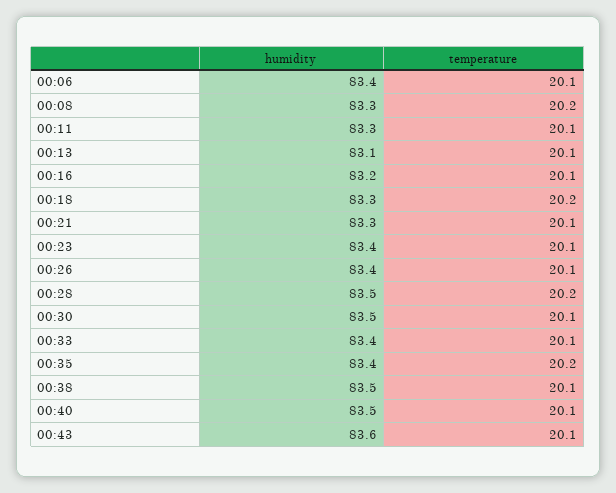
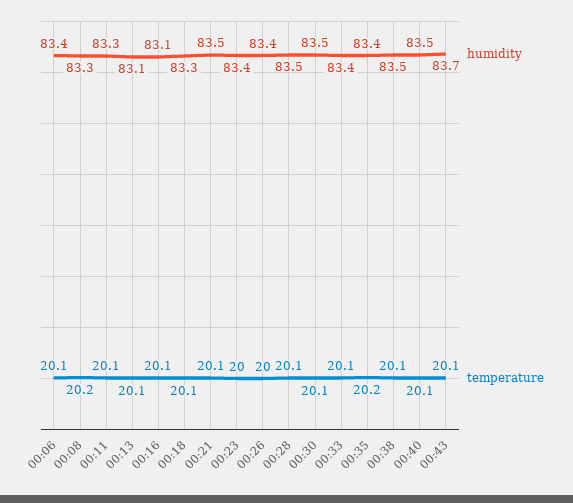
humidity, 00:16: 83.2 -> 83.1
temperature, 00:18: 20.2 -> 20.1
humidity, 00:21: 83.3 -> 83.5
temperature, 00:23: 20.1 -> 20
temperature, 00:26: 20.1 -> 20
temperature, 00:28: 20.2 -> 20.1
humidity, 00:43: 83.6 -> 83.7

